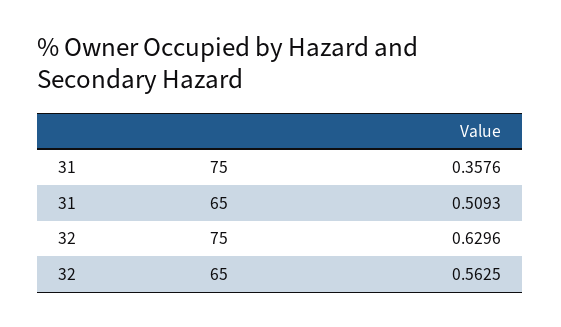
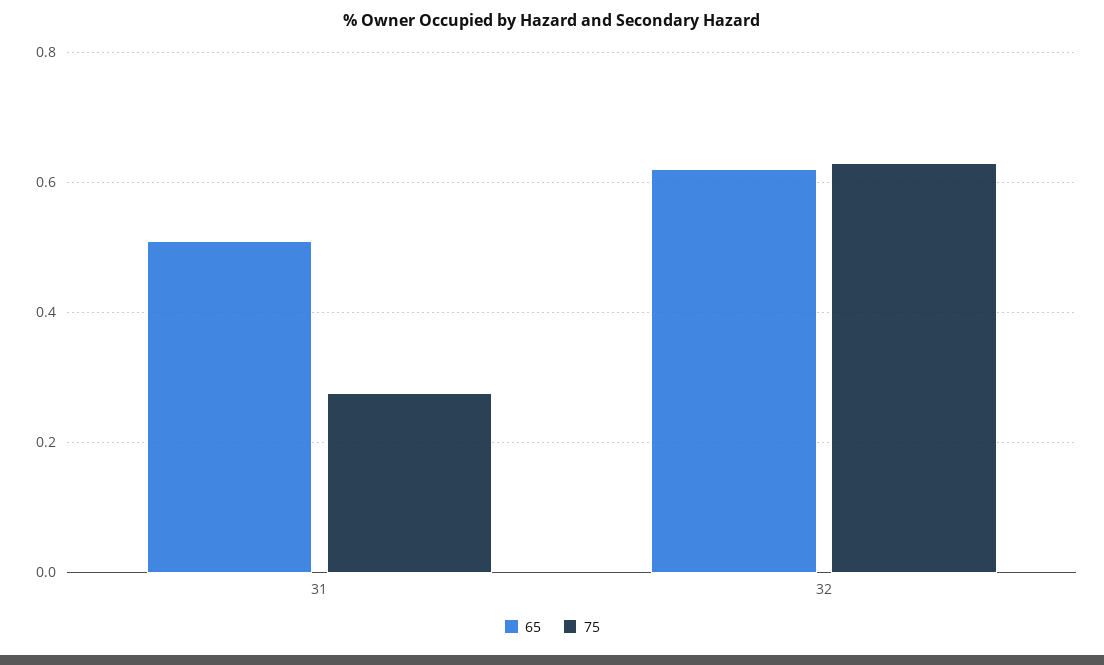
75, 31: 0.3576 -> 0.28
65, 32: 0.5625 -> 0.62

